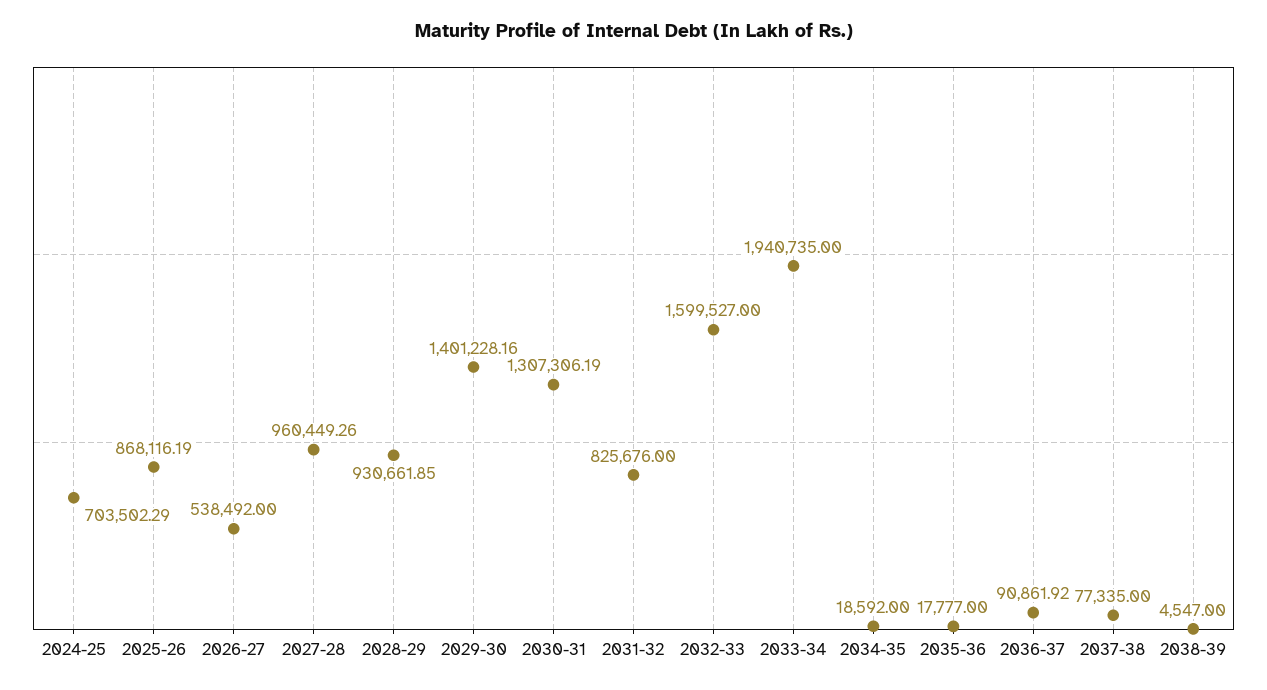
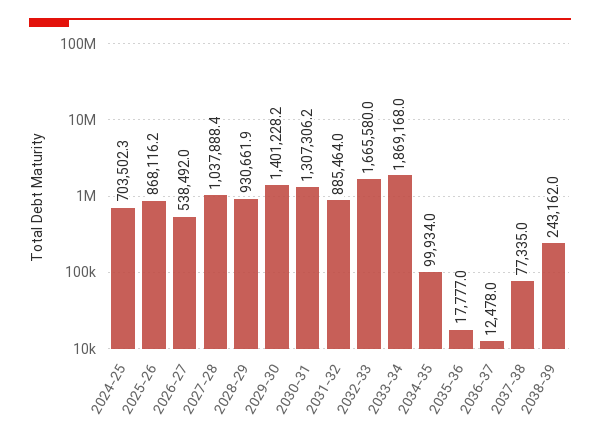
2027-28: 960449.26 -> 1037888.4
2031-32: 825676 -> 885464
2032-33: 1599527 -> 1665580
2033-34: 1940735 -> 1869168
2034-35: 18592 -> 99934
2036-37: 90861.92 -> 12478
2038-39: 4547 -> 243162

